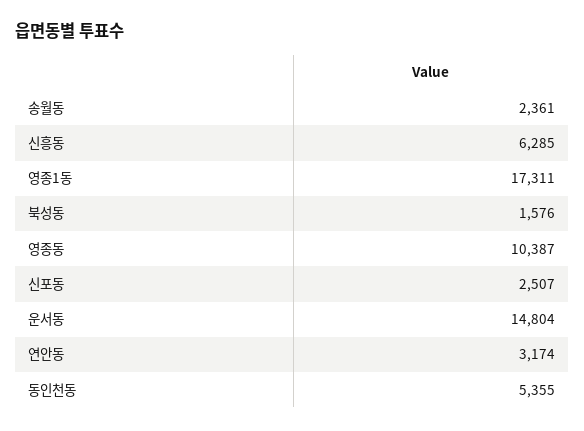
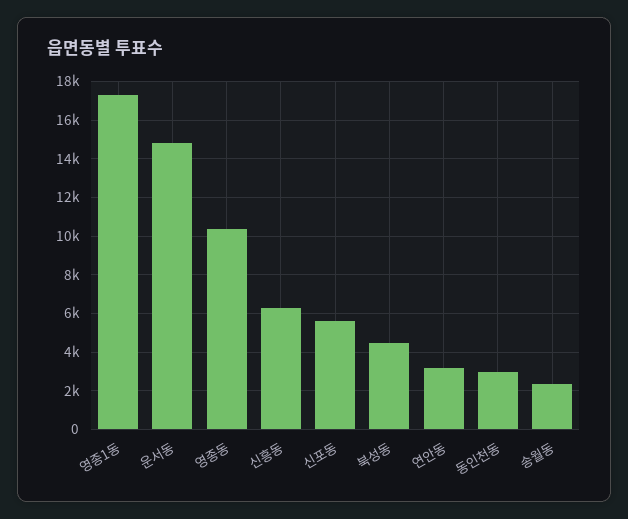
북성동: 1576 -> 4500
신포동: 2507 -> 5500
동인천동: 5355 -> 3000

